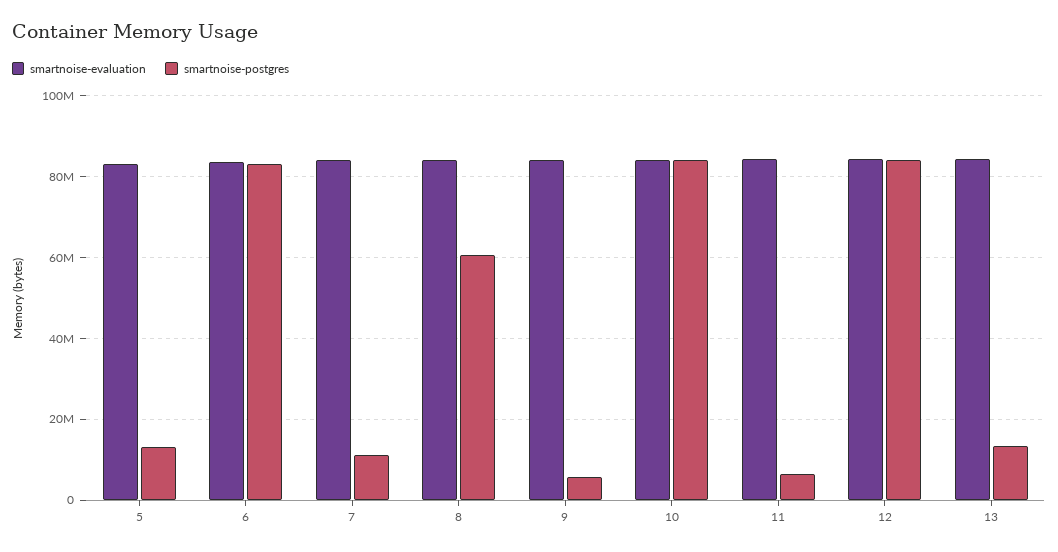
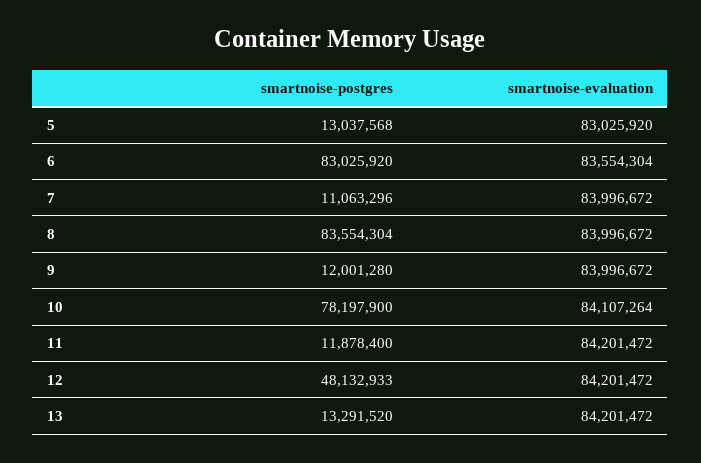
smartnoise-postgres, 8: 60000000 -> 83554304
smartnoise-postgres, 9: 6000000 -> 12001280
smartnoise-postgres, 10: 84000000 -> 78197900
smartnoise-postgres, 11: 6000000 -> 11878400
smartnoise-postgres, 12: 84000000 -> 48132933

